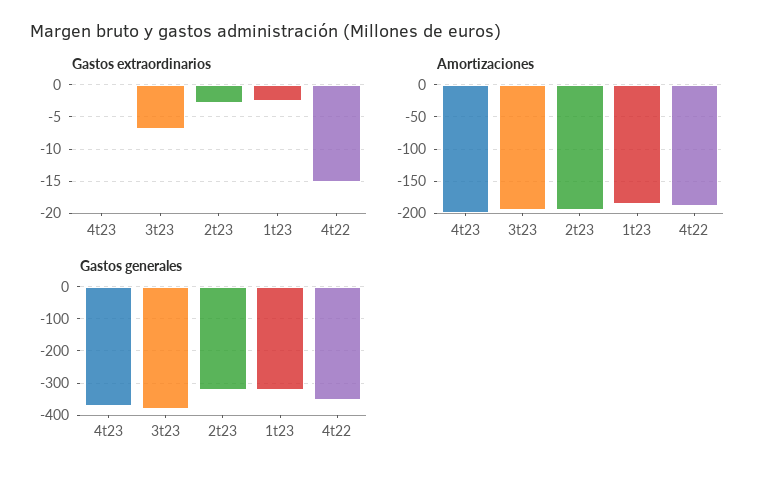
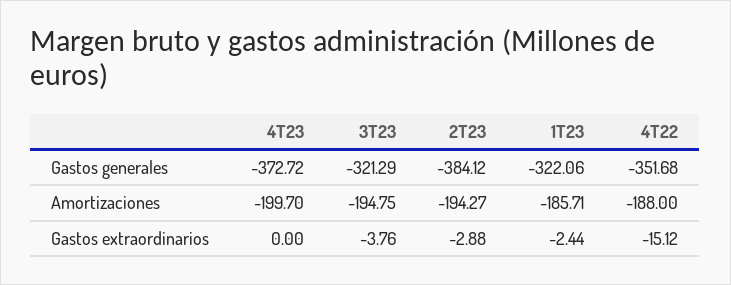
Gastos extraordinarios, 3t23: -7 -> -3.76
Gastos generales, 3t23: -380 -> -321.29
Gastos generales, 2t23: -320 -> -384.12

